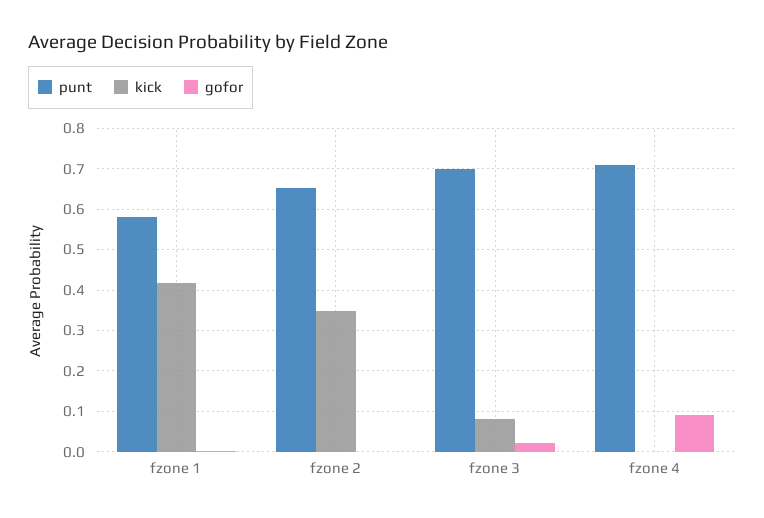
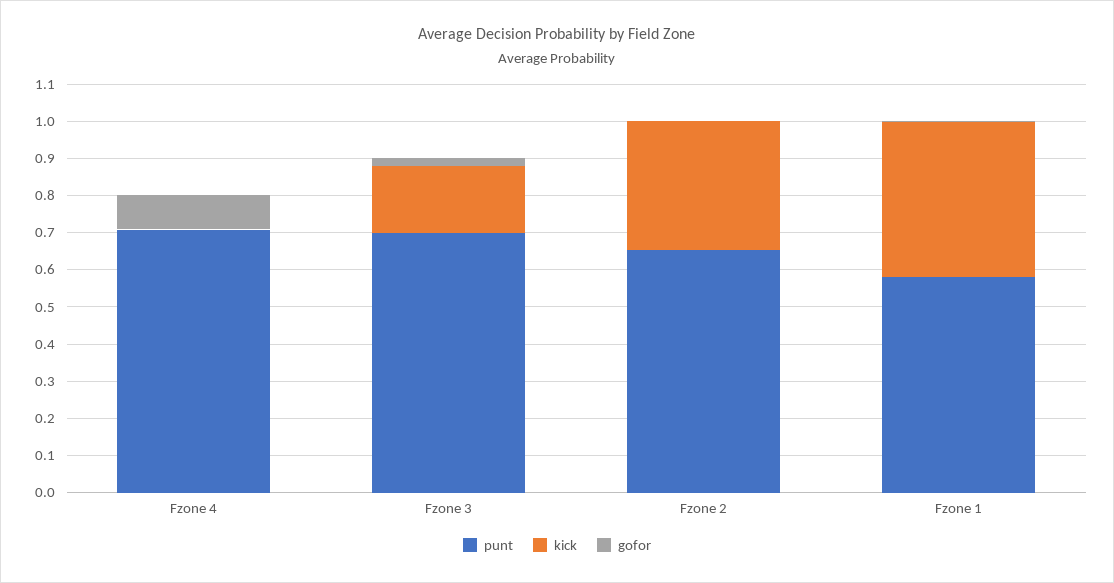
kick, fzone 3: 0.08 -> 0.175

